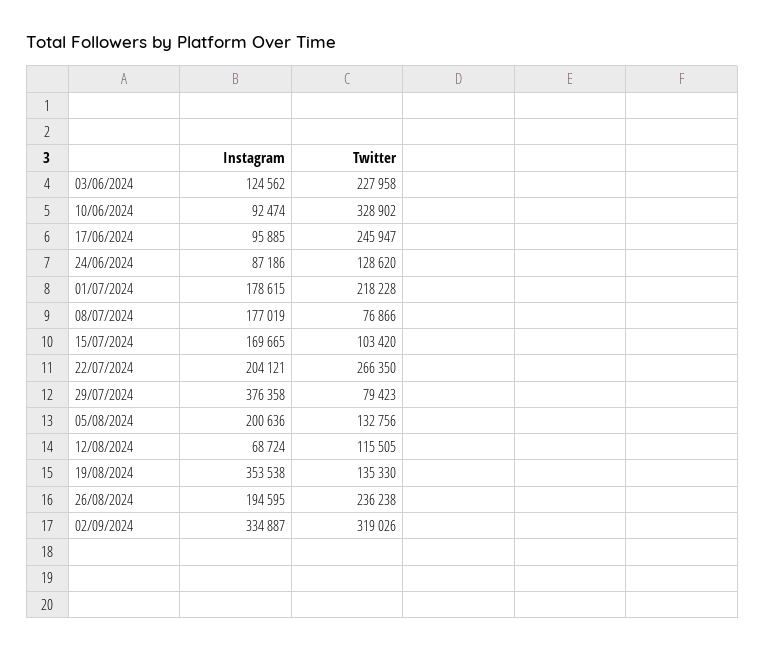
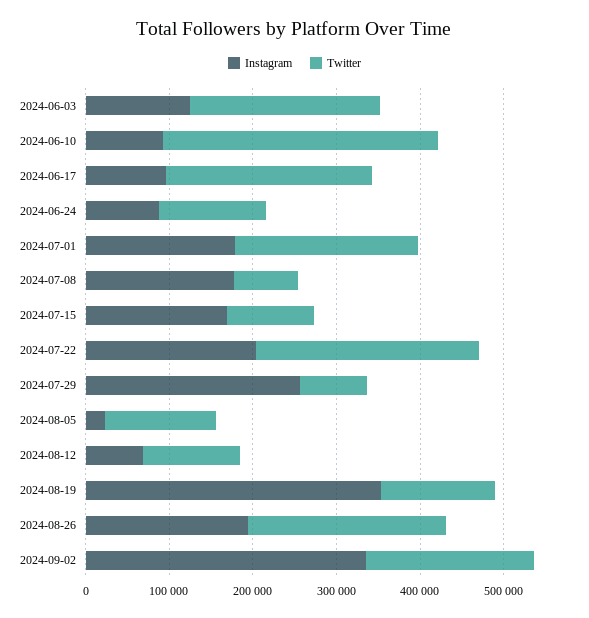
Instagram, 29/07/2024: 376358 -> 260000
Instagram, 05/08/2024: 200636 -> 20000
Twitter, 02/09/2024: 319026 -> 200000

